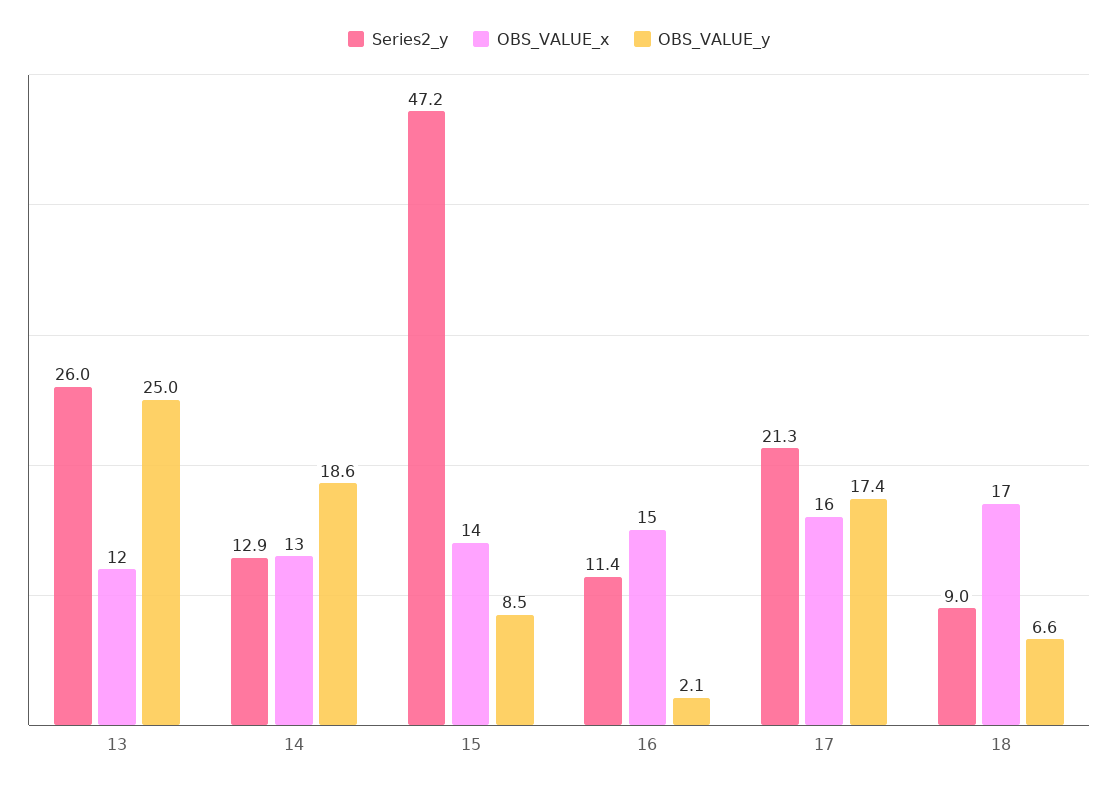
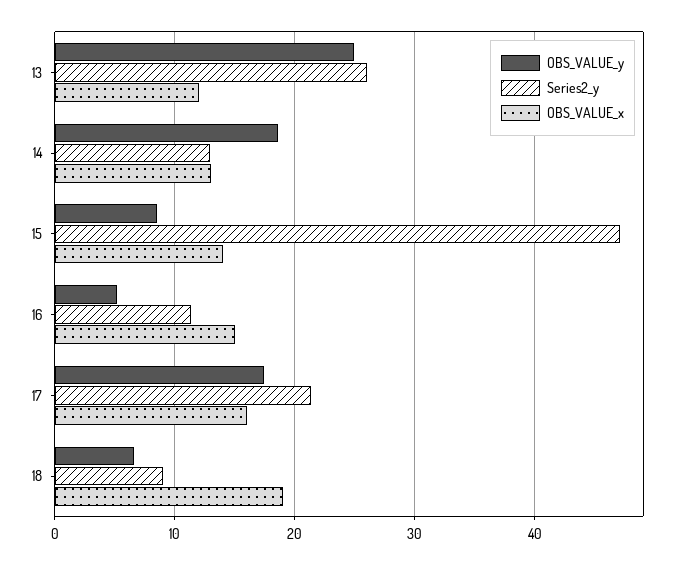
OBS_VALUE_y, 16: 2.1 -> 5
OBS_VALUE_x, 18: 17 -> 19

